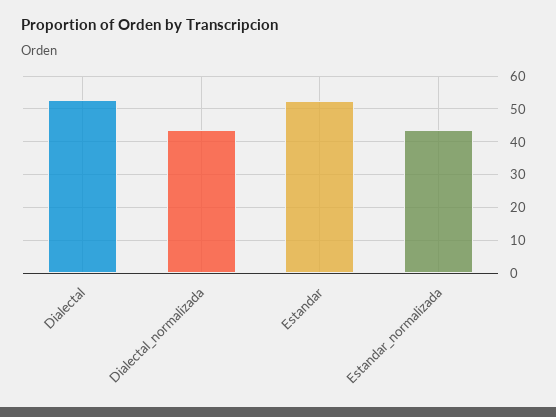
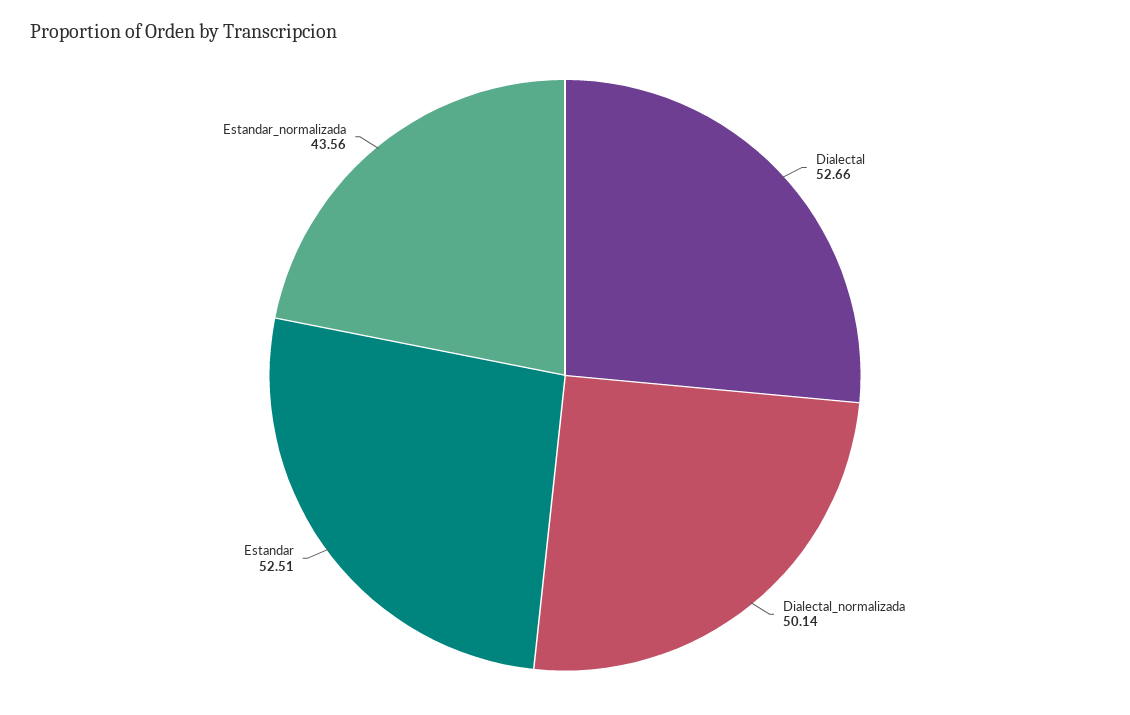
Dialectal_normalizada: 44 -> 50.14

